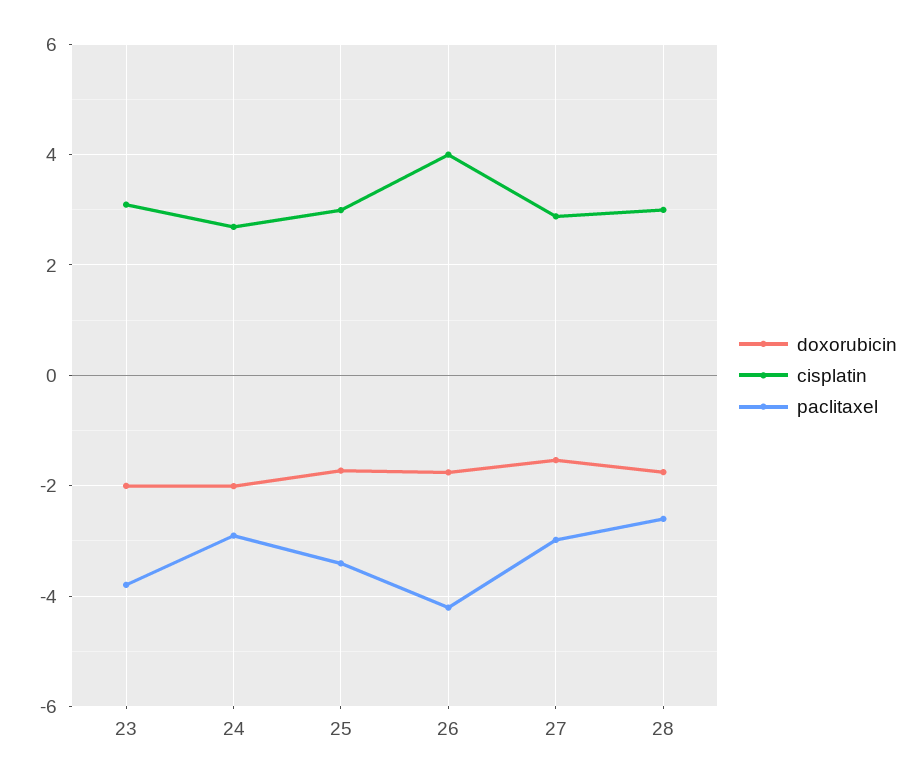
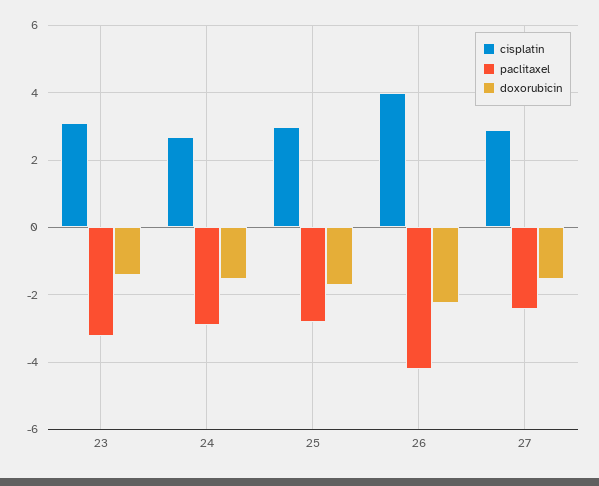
doxorubicin, 23: -2 -> -1.4
paclitaxel, 23: -3.8 -> -3.2
doxorubicin, 24: -2 -> -1.6
paclitaxel, 25: -3.4 -> -2.8
doxorubicin, 26: -1.8 -> -2.2
paclitaxel, 27: -3 -> -2.4
doxorubicin, 28: -1.8 -> none
cisplatin, 28: 3 -> none
paclitaxel, 28: -2.6 -> none

